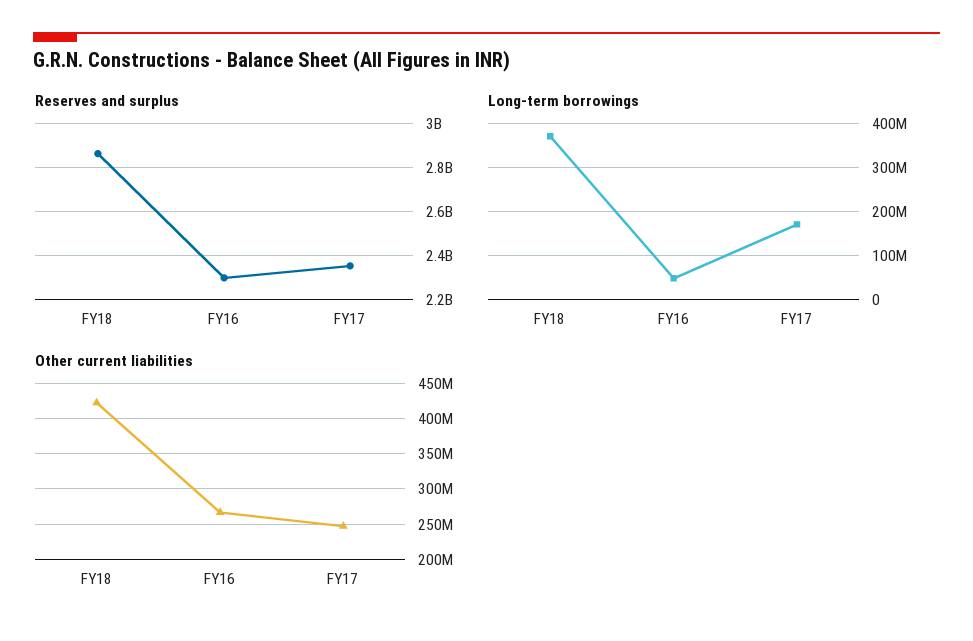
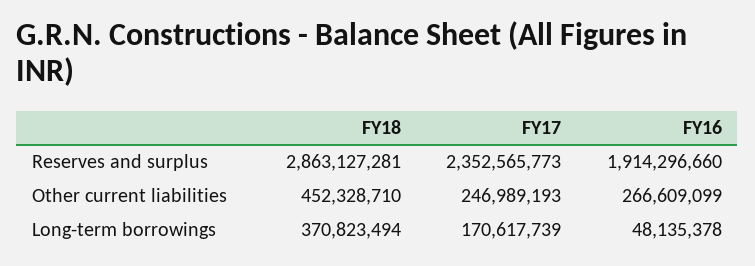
Reserves and surplus, FY16: 2300000000 -> 1914296660
Other current liabilities, FY18: 420000000 -> 452328710

